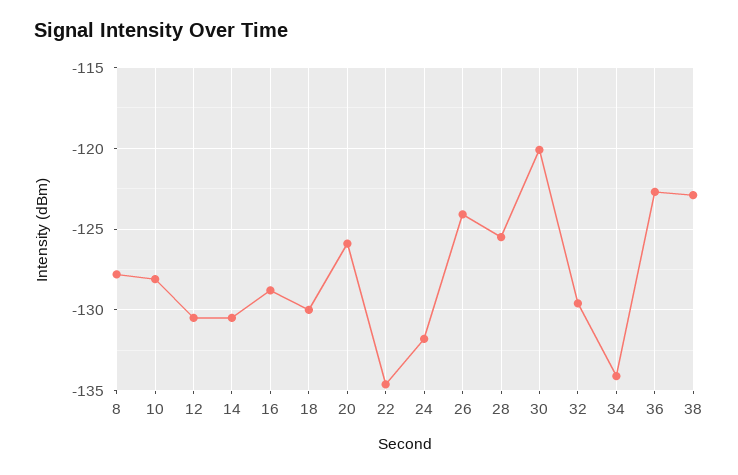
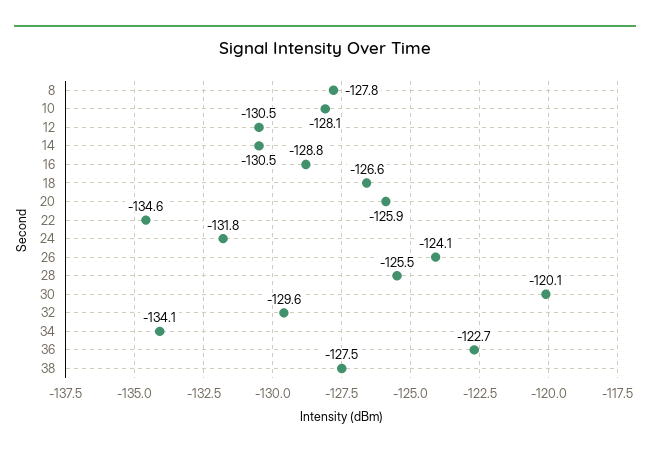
18: -130 -> -126.6
38: -123 -> -127.5

